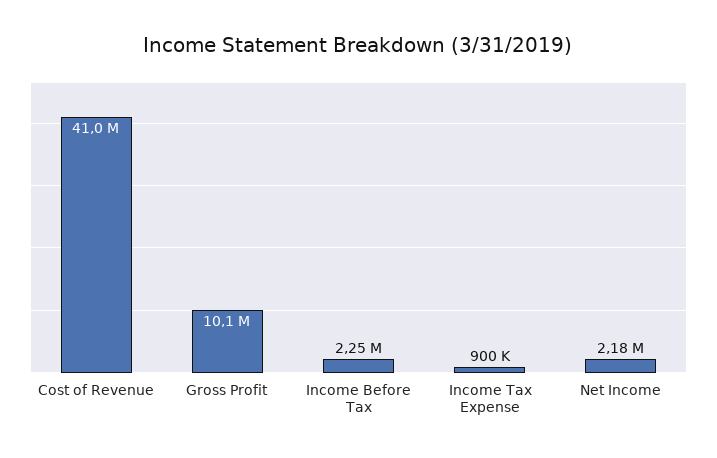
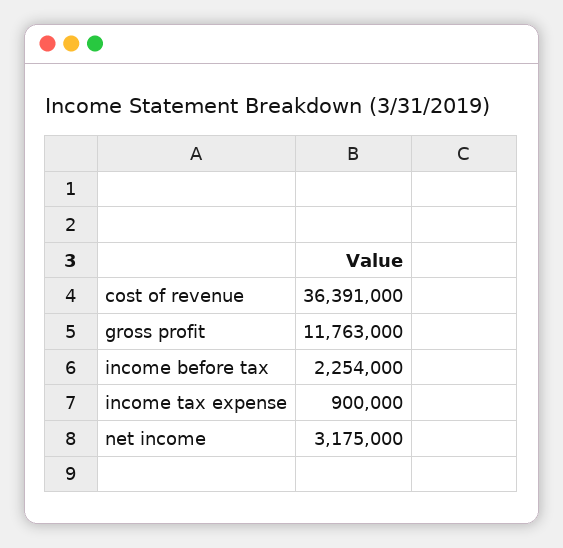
Cost of Revenue: 41000000 -> 36391000
Gross Profit: 10100000 -> 11763000
Net Income: 2180000 -> 3175000

